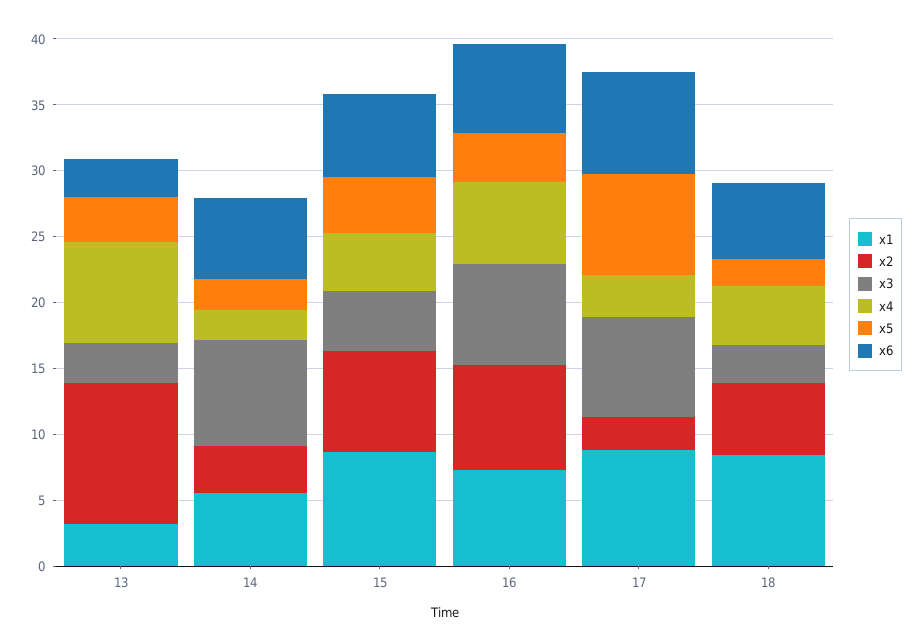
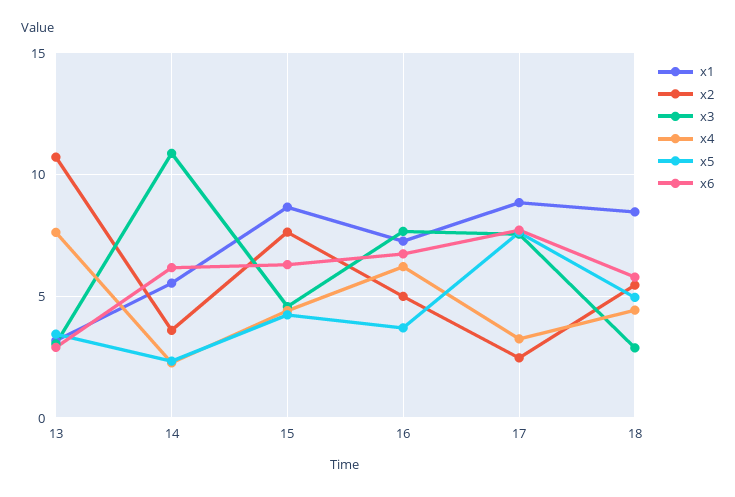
x3, 14: 8 -> 11
x2, 16: 8 -> 5
x5, 18: 2 -> 5

